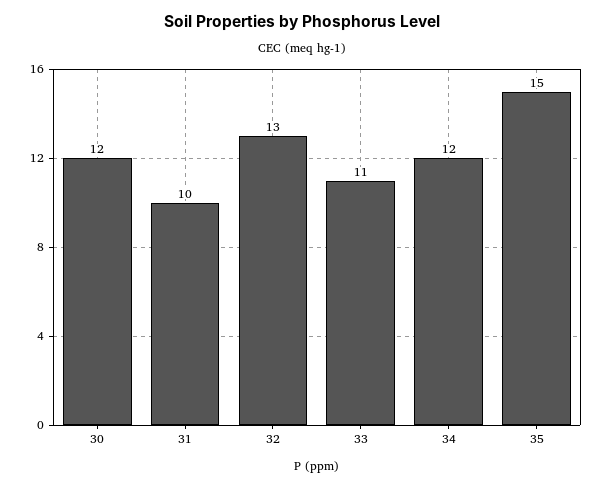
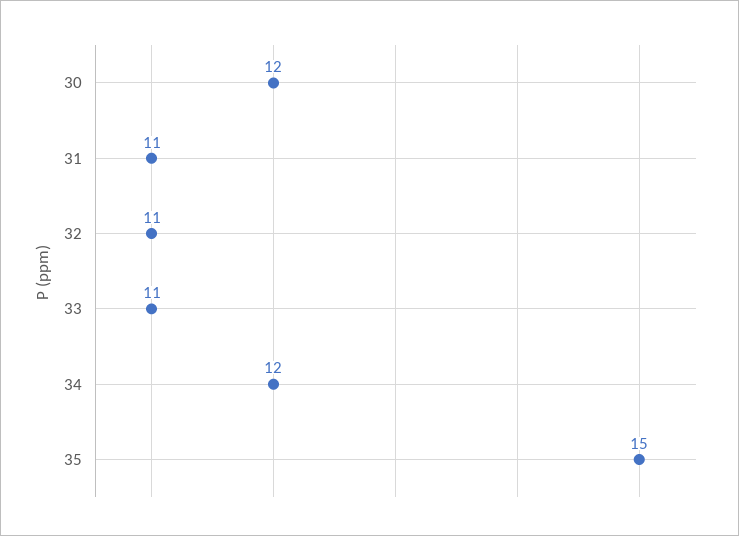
31: 10 -> 11
32: 13 -> 11

